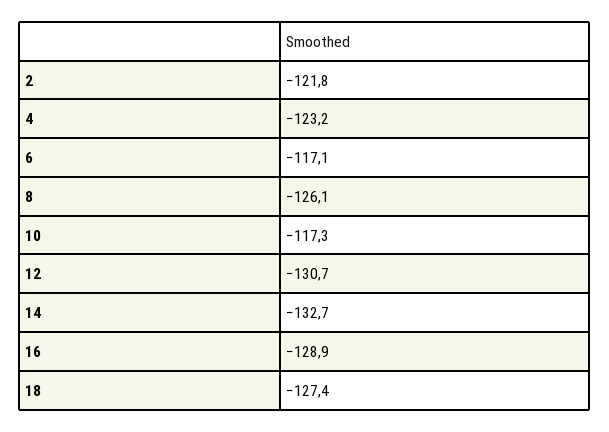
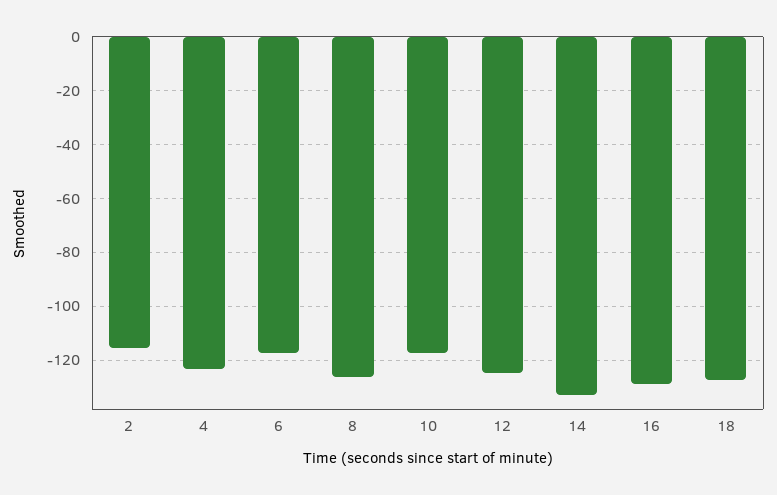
2: -121.8 -> -115
12: -130.7 -> -125

